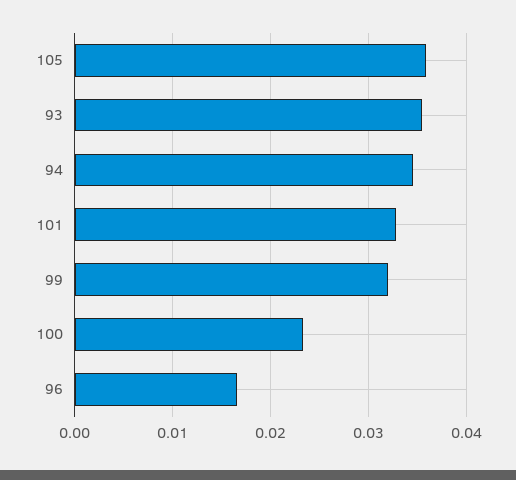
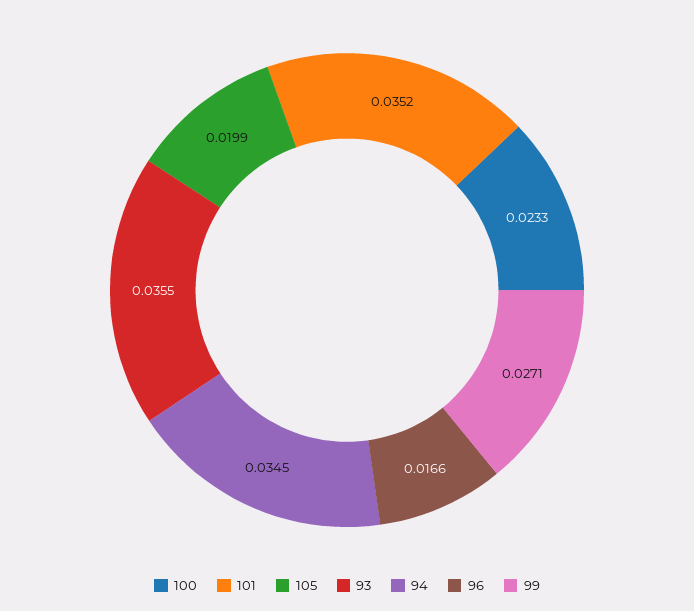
105: 0.036 -> 0.0199
101: 0.033 -> 0.0352
99: 0.032 -> 0.0271

